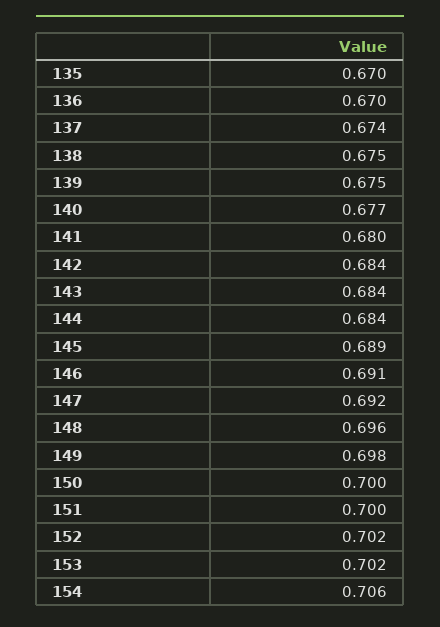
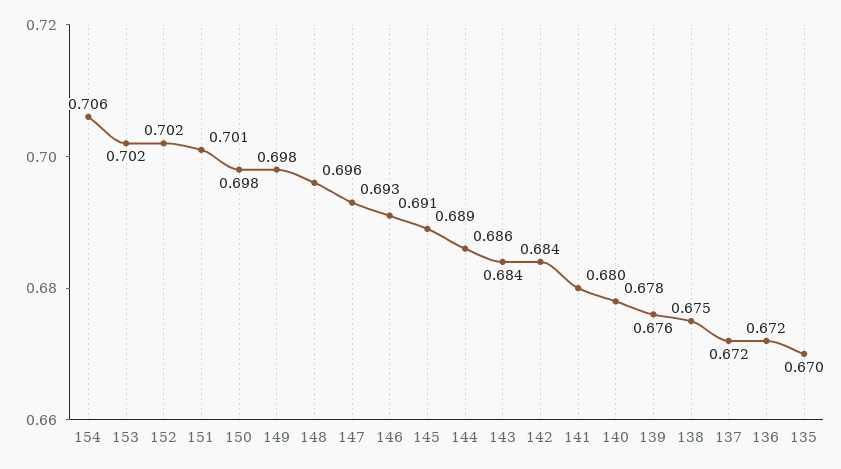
136: 0.67 -> 0.672
137: 0.674 -> 0.672
139: 0.675 -> 0.676
140: 0.677 -> 0.678
144: 0.684 -> 0.686
147: 0.692 -> 0.693
150: 0.7 -> 0.698
151: 0.7 -> 0.701

